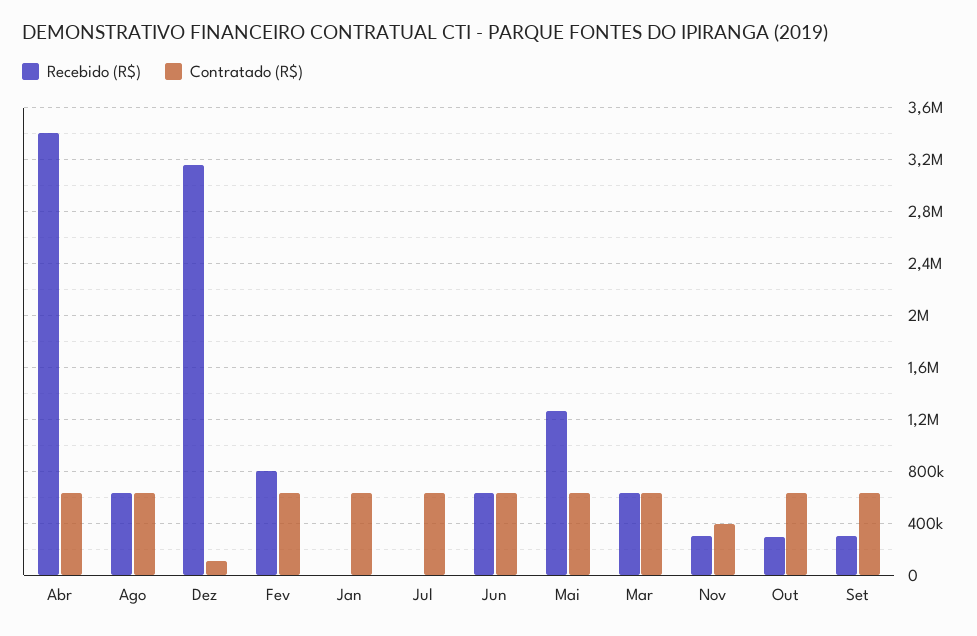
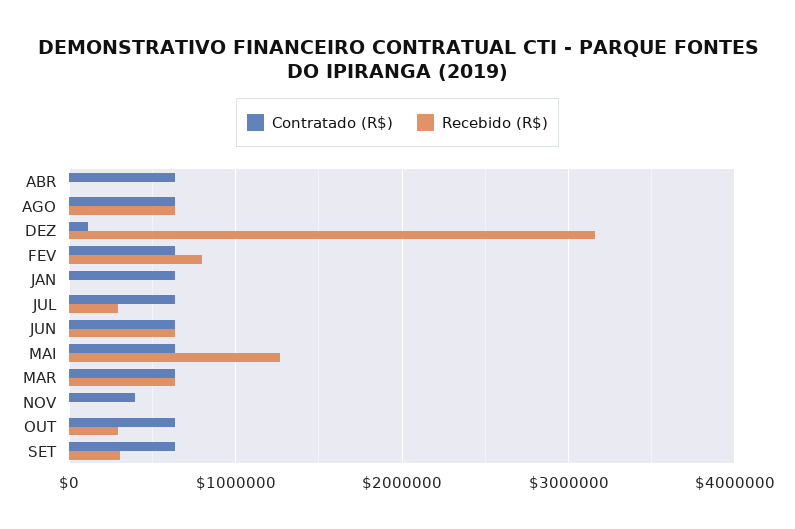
Recebido (R$), Abr: 3400000 -> 0
Recebido (R$), Jul: 0 -> 300000
Recebido (R$), Nov: 300000 -> 0

